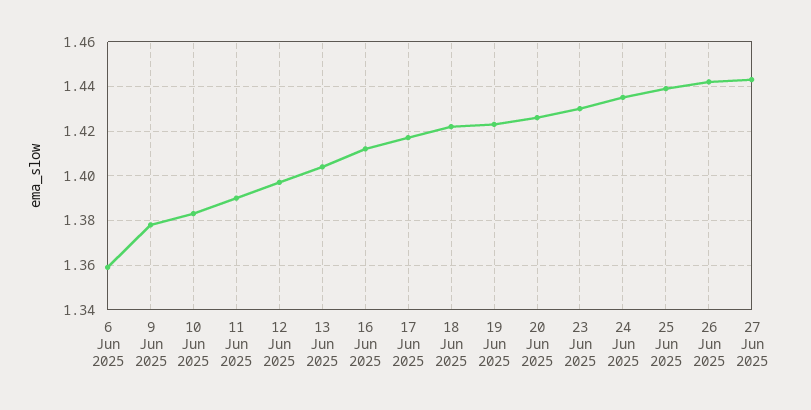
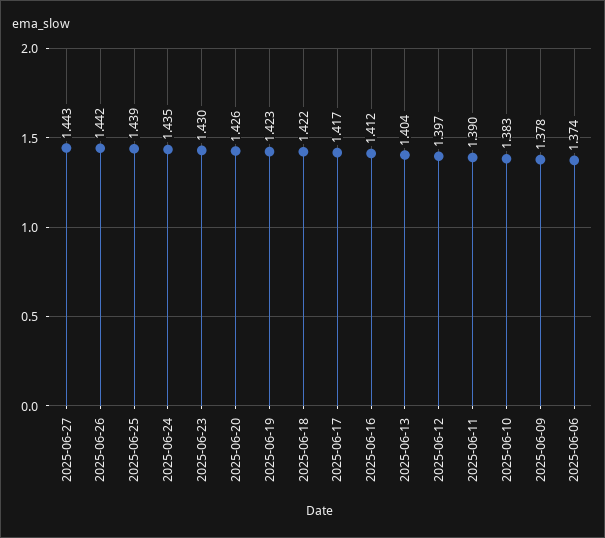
6 Jun 2025: 1.36 -> 1.374

